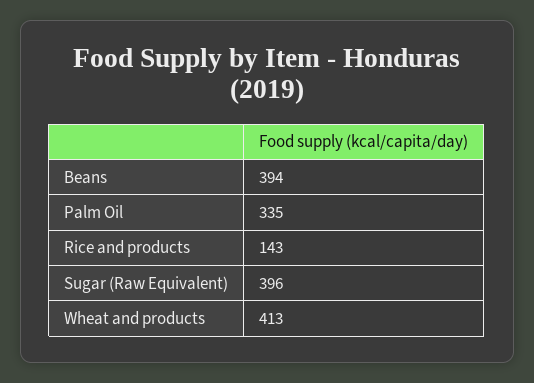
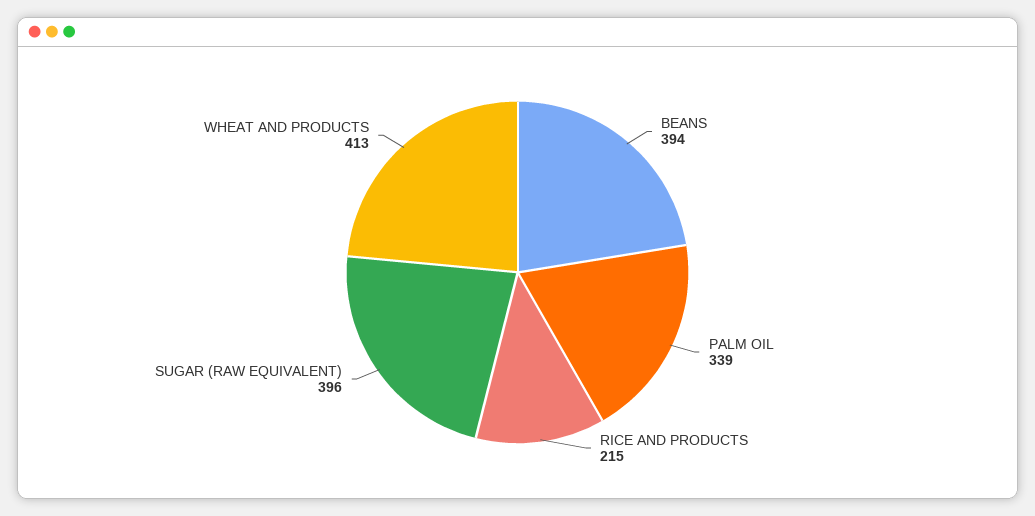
Palm Oil: 335 -> 339
Rice and products: 143 -> 215

